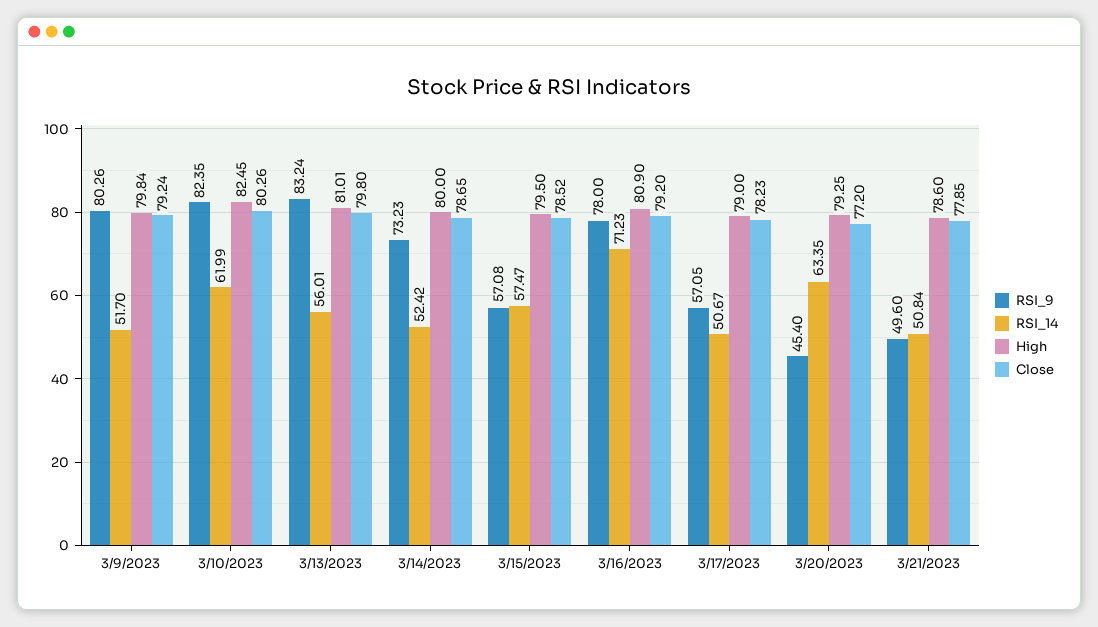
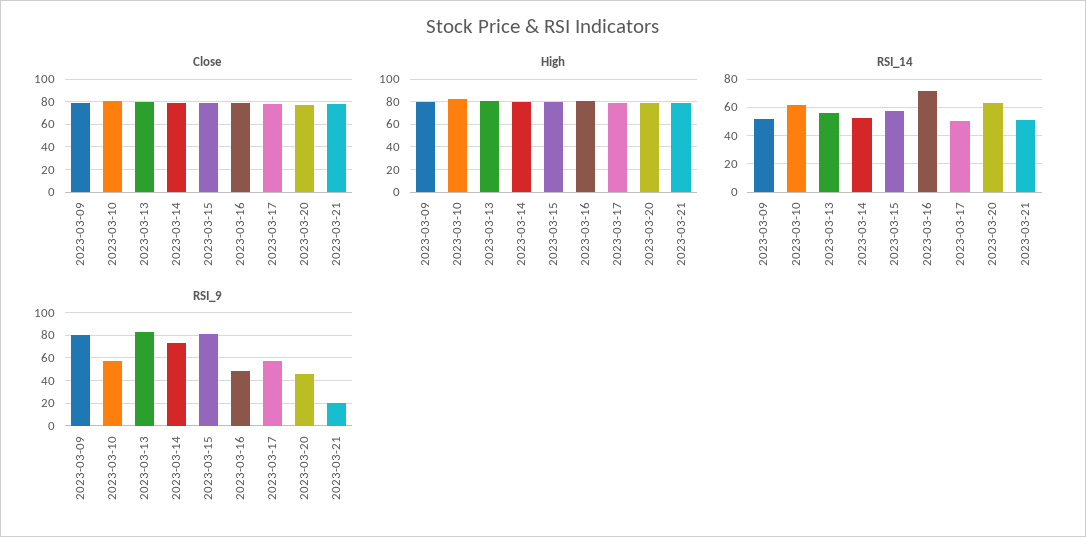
RSI_9, 3/10/2023: 82.35 -> 60
RSI_9, 3/15/2023: 57.08 -> 80
RSI_9, 3/16/2023: 78 -> 50
RSI_9, 3/21/2023: 49.6 -> 20

